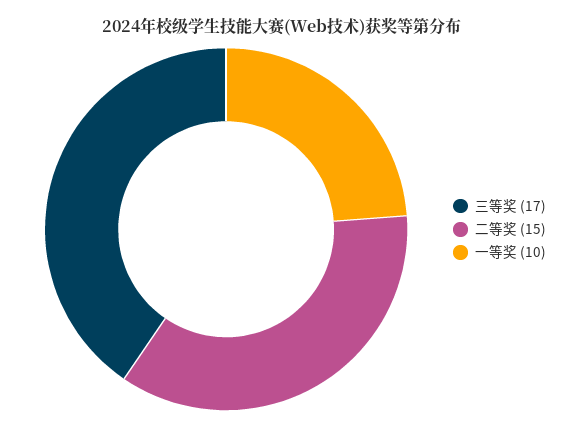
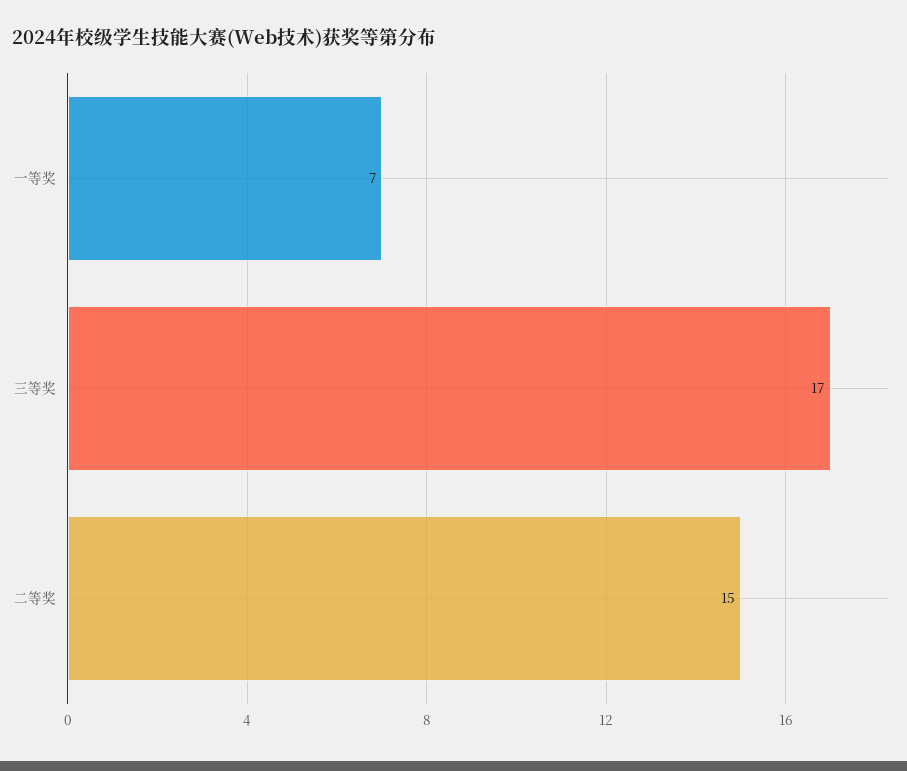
一等奖: 10 -> 7

